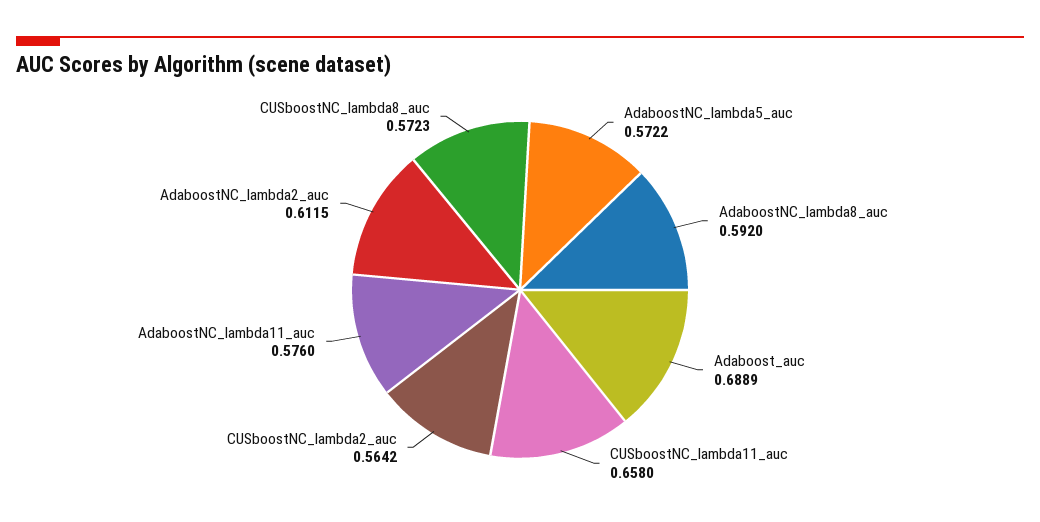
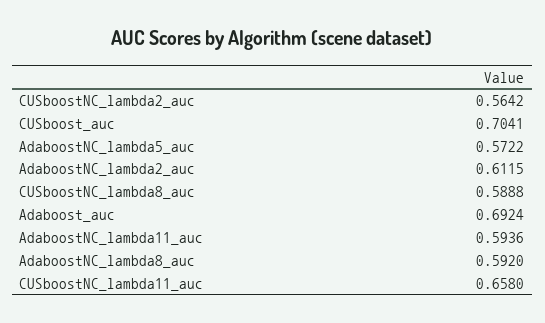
Adaboost_auc: 0.6889 -> 0.6924
AdaboostNC_lambda11_auc: 0.576 -> 0.5936
CUSboostNC_lambda8_auc: 0.5723 -> 0.5888
CUSboost_auc: none -> 0.7041

